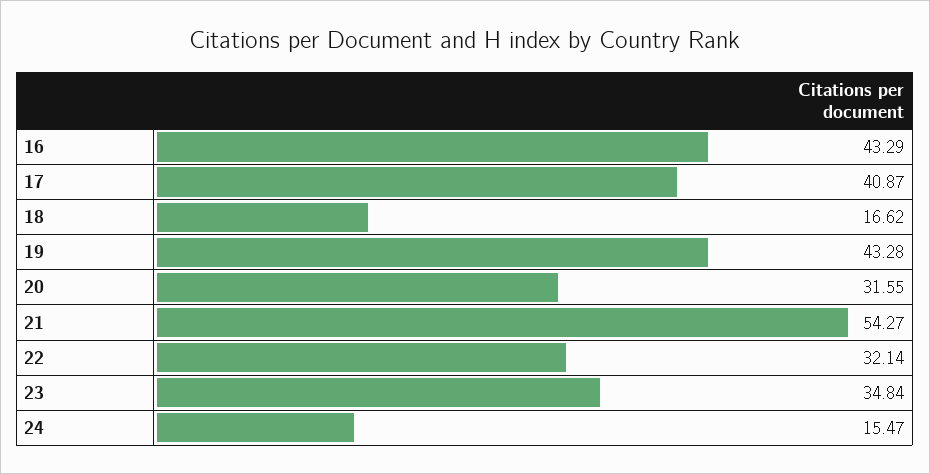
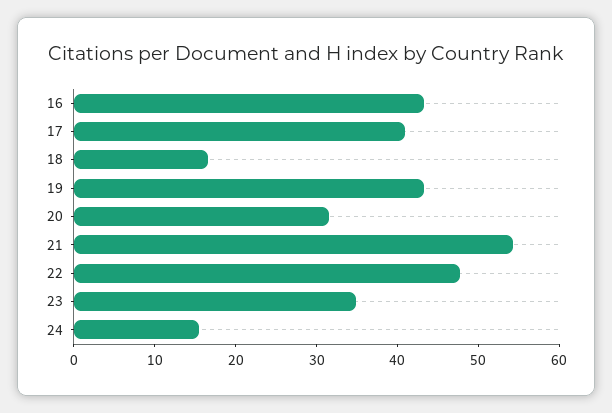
22: 32.14 -> 48

